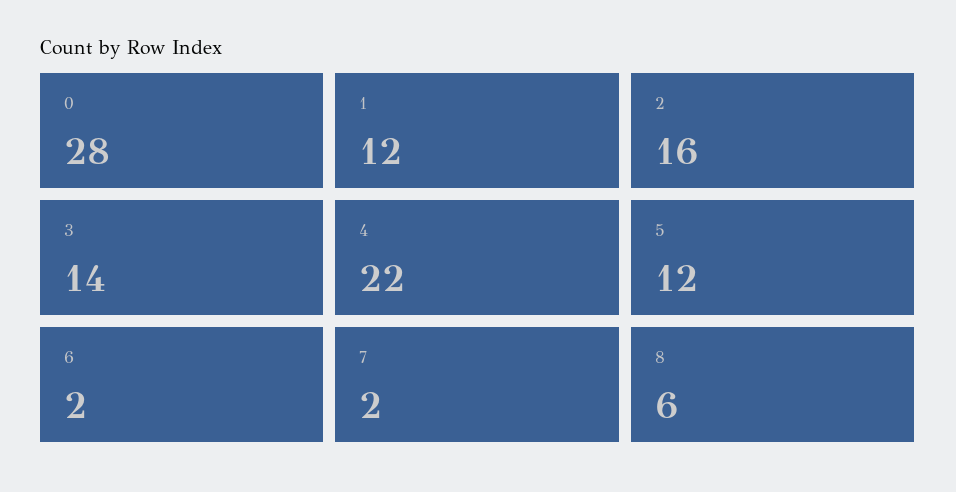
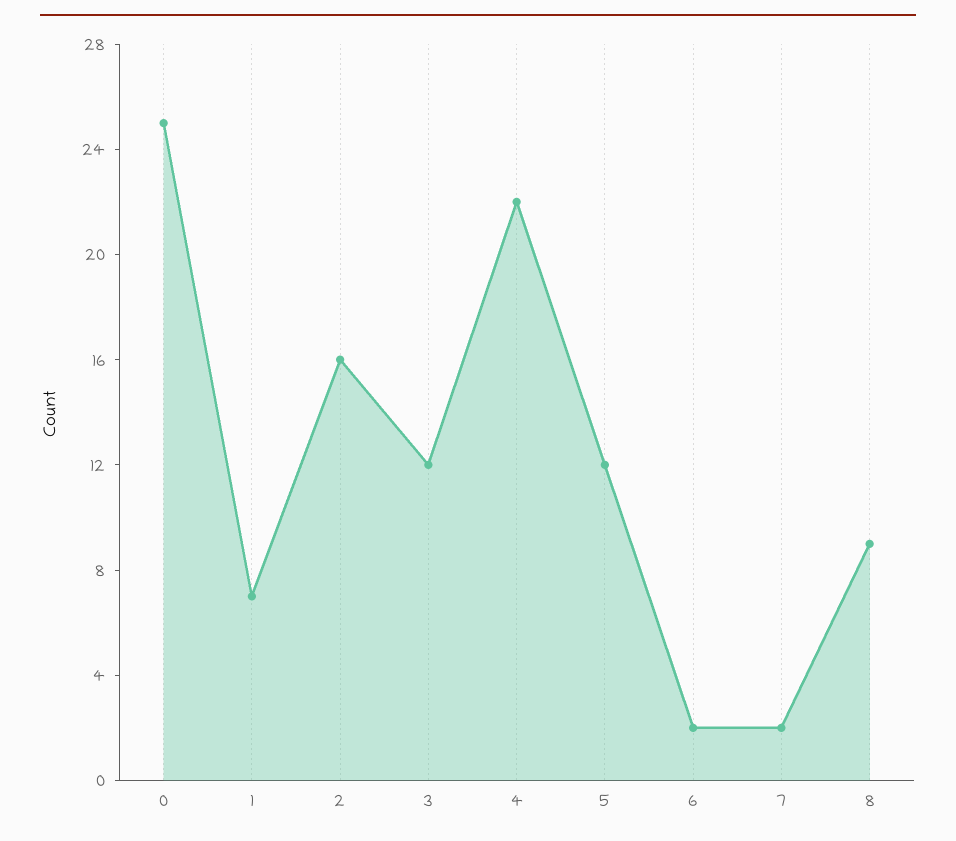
0: 28 -> 25
1: 12 -> 7
3: 14 -> 12
8: 6 -> 9

